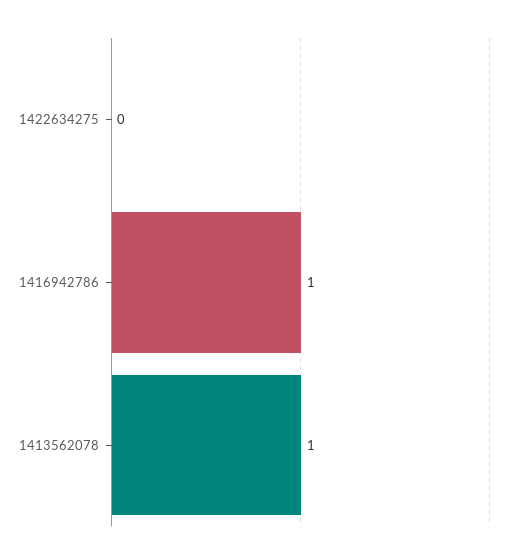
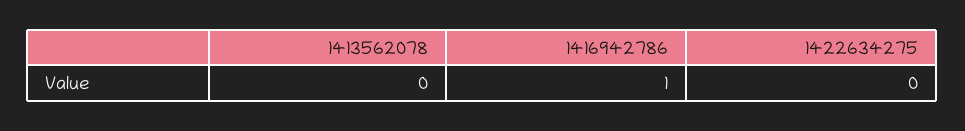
1413562078: 1 -> 0

